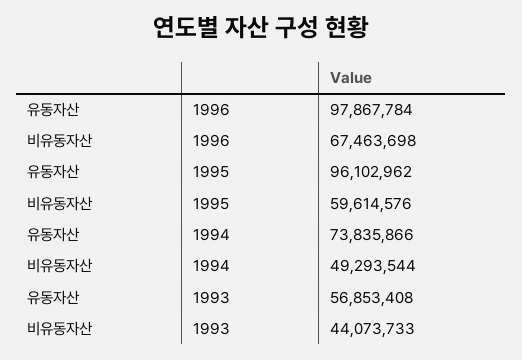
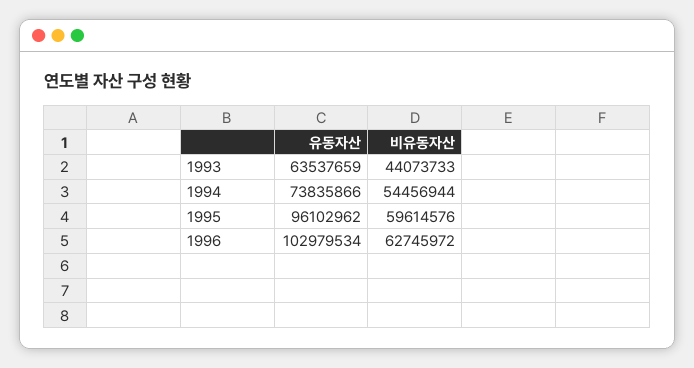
유동자산, 1996: 97867784 -> 102979534
비유동자산, 1996: 67463698 -> 62745972
비유동자산, 1994: 49293544 -> 54456944
유동자산, 1993: 56853408 -> 63537659

